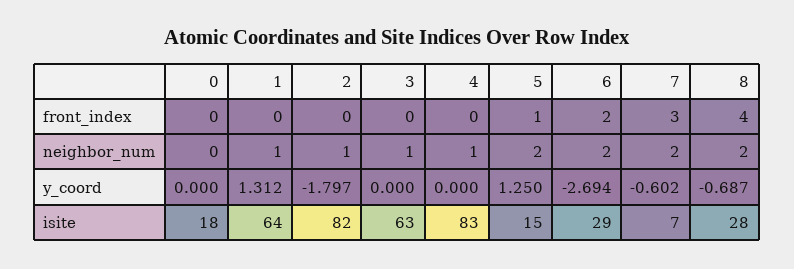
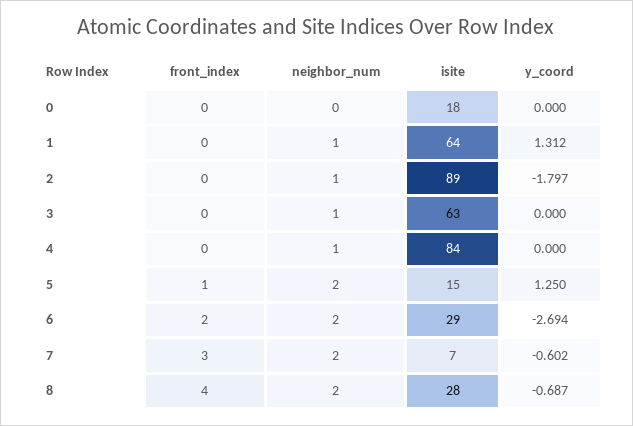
2, isite: 82 -> 89
4, isite: 83 -> 84

